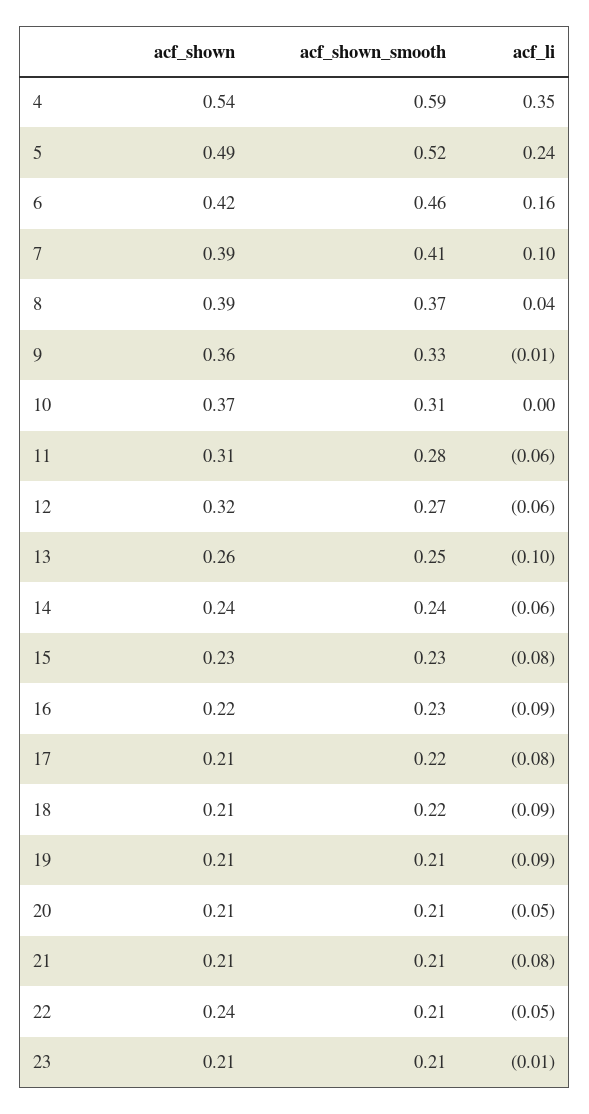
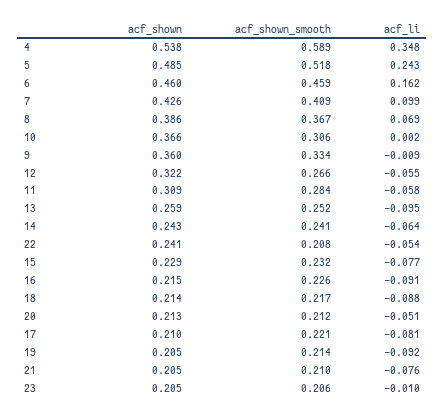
acf_shown, 6: 0.42 -> 0.46
acf_shown, 7: 0.39 -> 0.426
acf_li, 8: 0.04 -> 0.069

